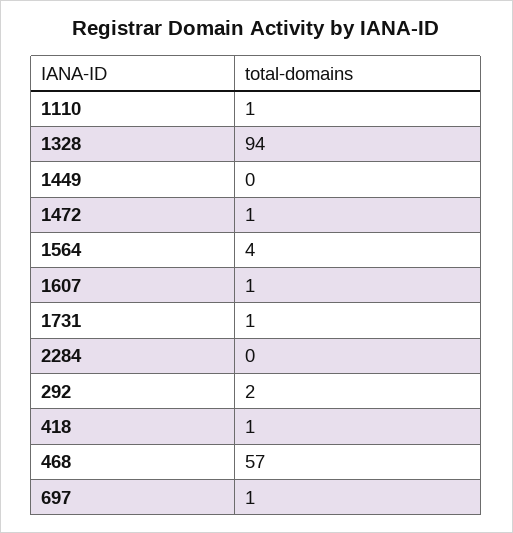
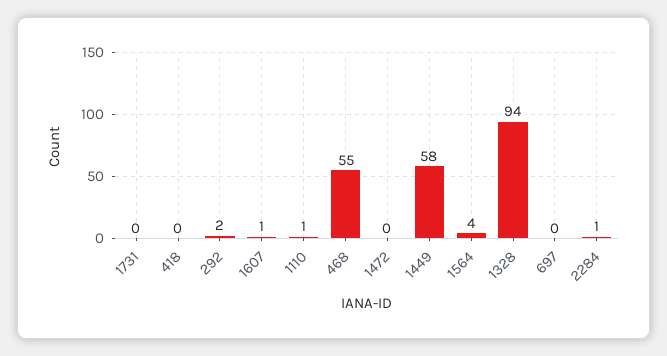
1449: 0 -> 58
1472: 1 -> 0
1731: 1 -> 0
2284: 0 -> 1
418: 1 -> 0
468: 57 -> 55
697: 1 -> 0

